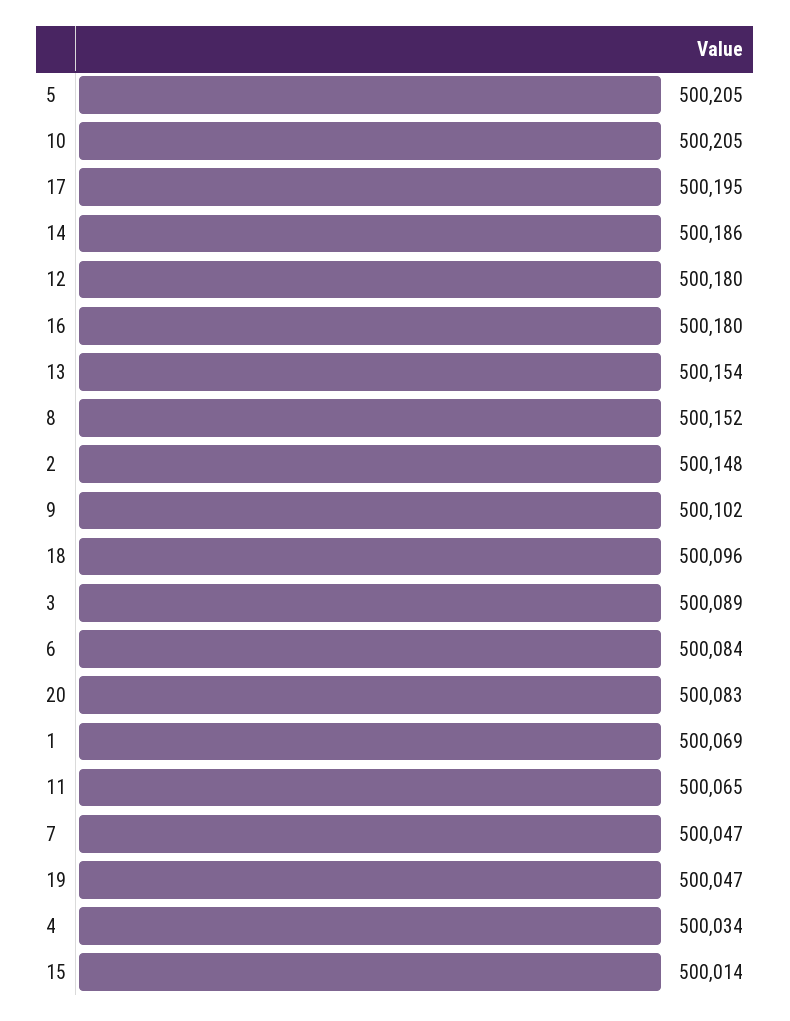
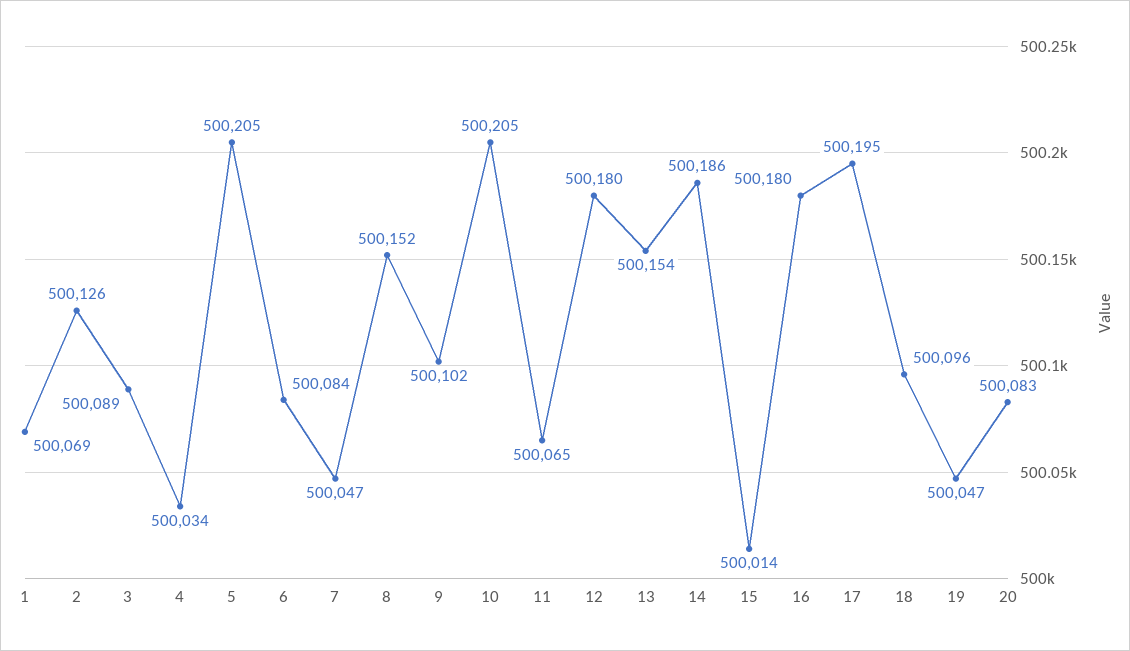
2: 500148 -> 500126

